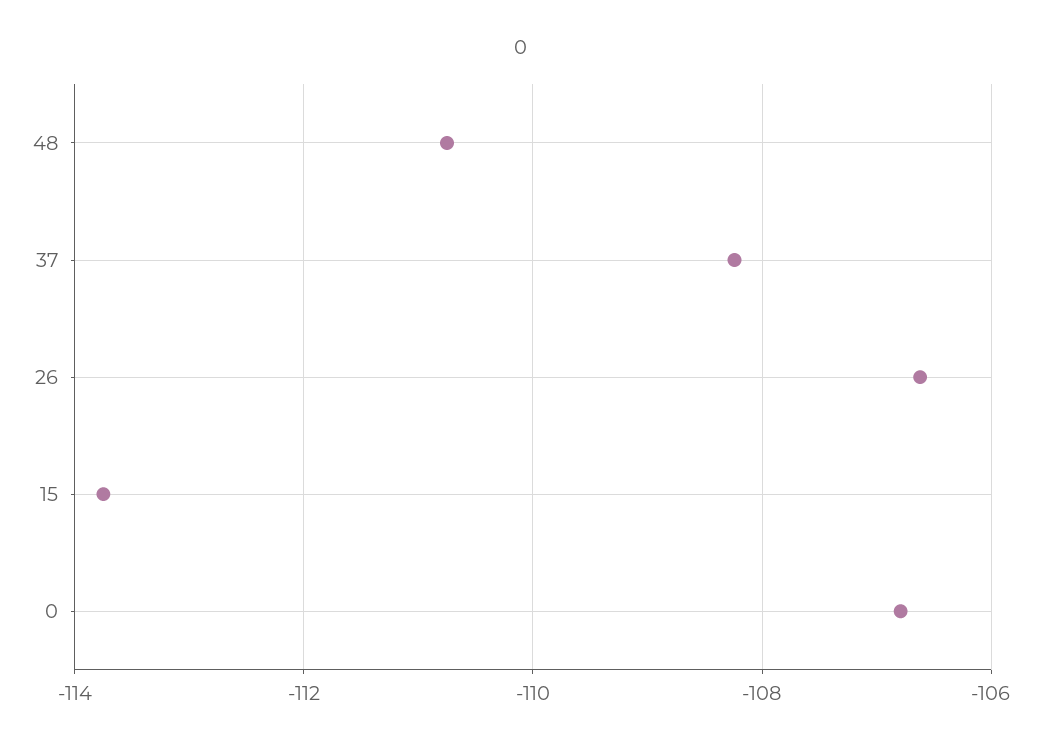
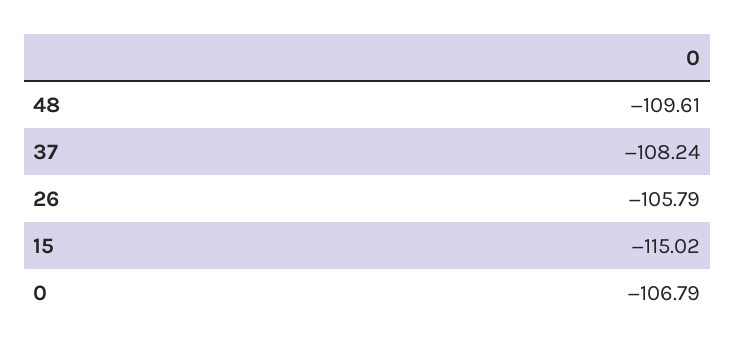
48: -110.8 -> -109.61
26: -106.6 -> -105.79
15: -113.8 -> -115.02

